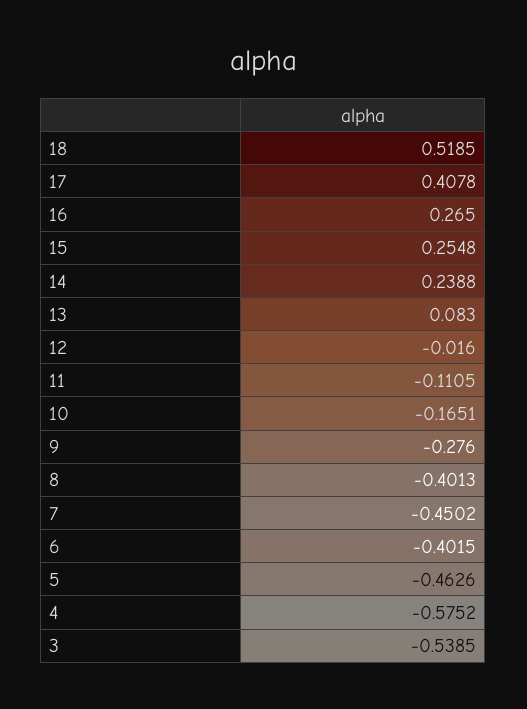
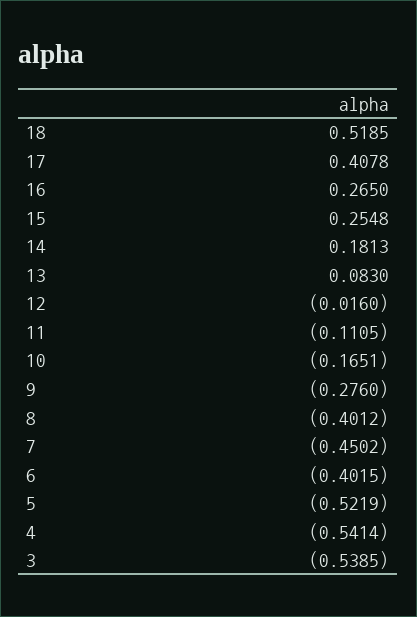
14: 0.2388 -> 0.1813
8: -0.4013 -> -0.4012
5: -0.4626 -> -0.5219
4: -0.5752 -> -0.5414

